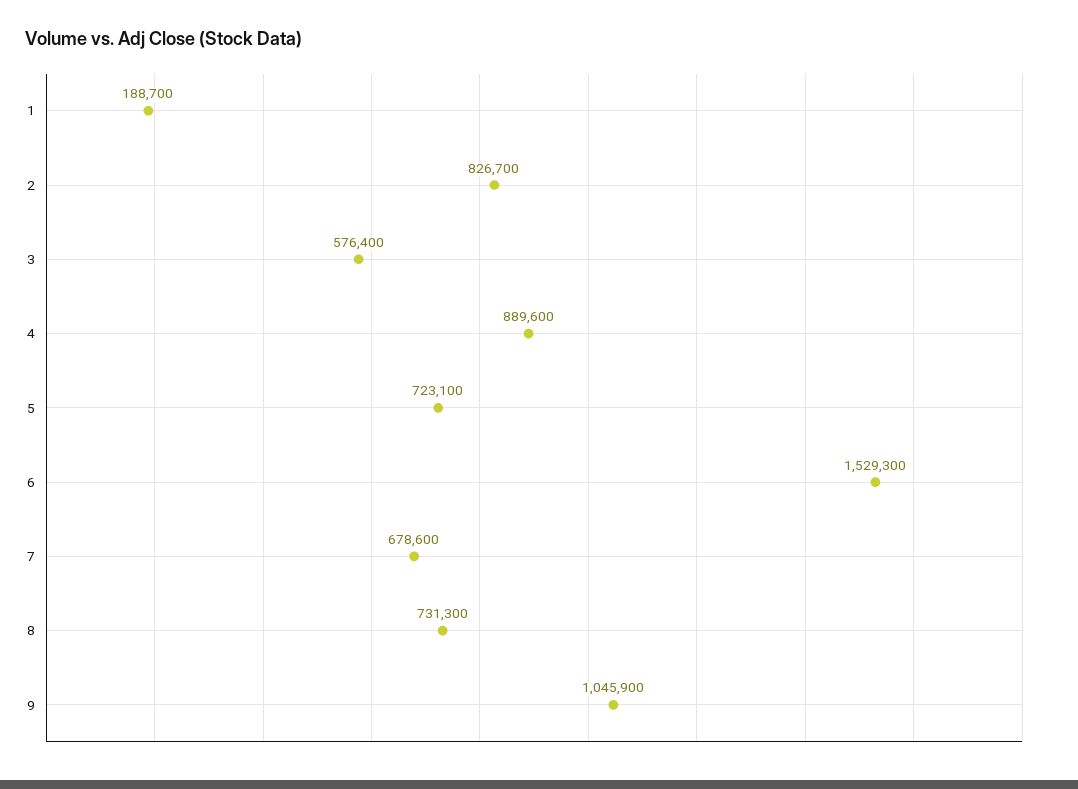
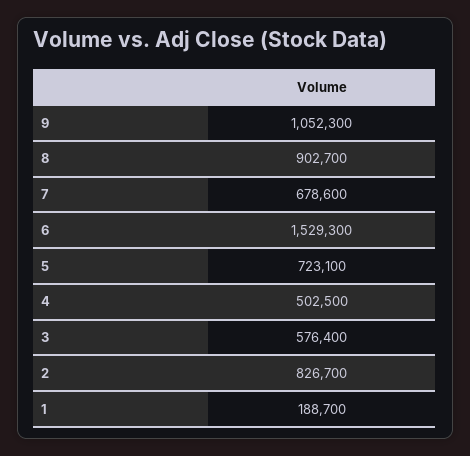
4: 889600 -> 502500
8: 731300 -> 902700
9: 1045900 -> 1052300

